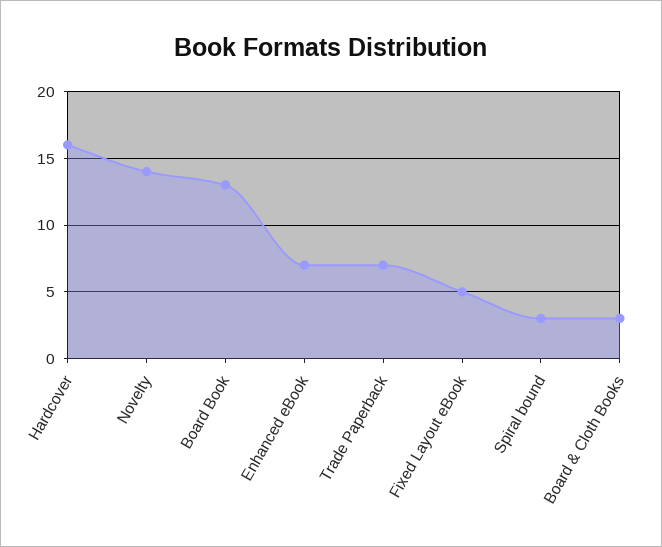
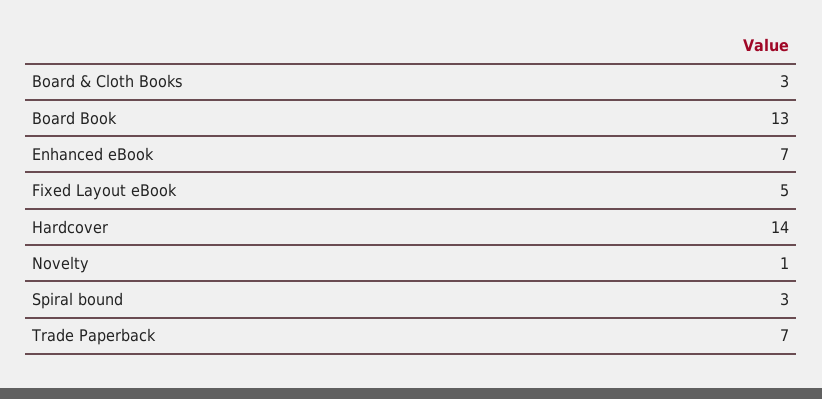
Hardcover: 16 -> 14
Novelty: 14 -> 1

